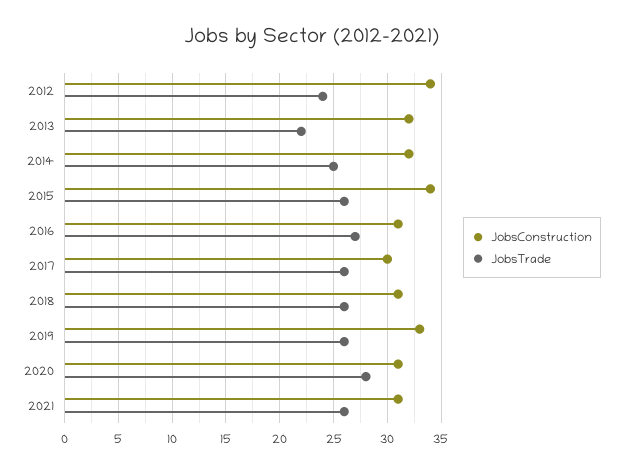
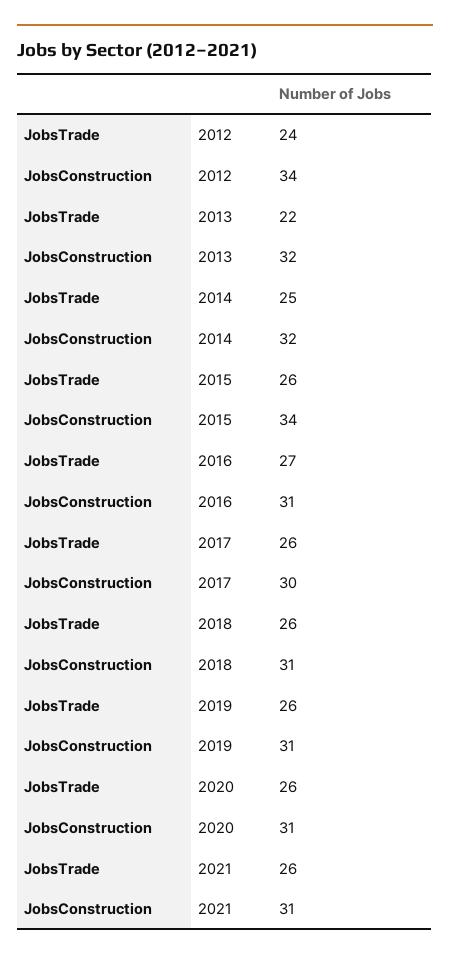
JobsConstruction, 2019: 33 -> 31
JobsTrade, 2020: 28 -> 26

